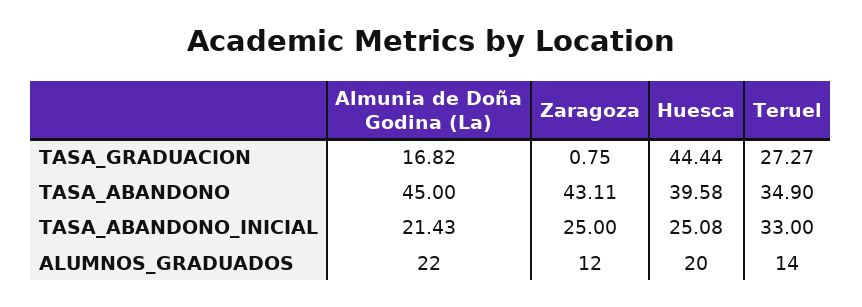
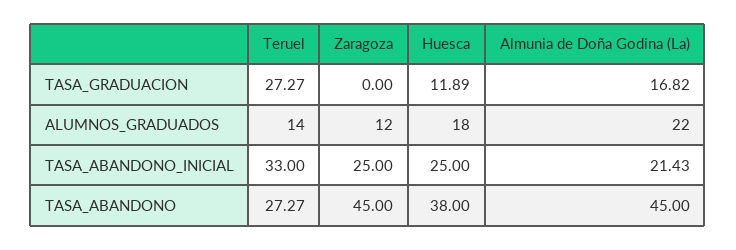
Zaragoza, TASA_GRADUACION: 0.75 -> 0
Huesca, TASA_GRADUACION: 44.44 -> 11.89
Zaragoza, TASA_ABANDONO: 43.11 -> 45
Huesca, TASA_ABANDONO: 39.58 -> 38
Teruel, TASA_ABANDONO: 34.9 -> 27.27
Huesca, TASA_ABANDONO_INICIAL: 25.08 -> 25
Huesca, ALUMNOS_GRADUADOS: 20 -> 18

